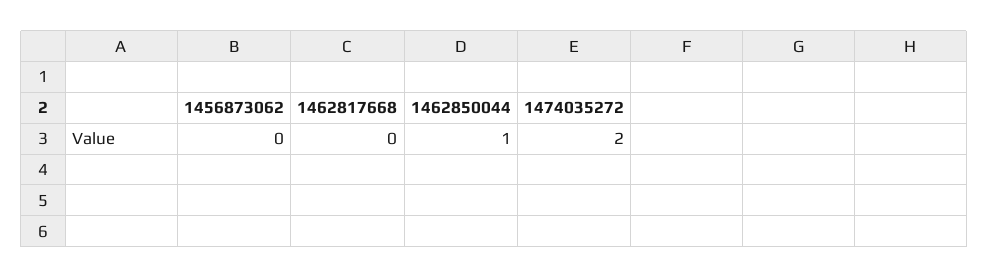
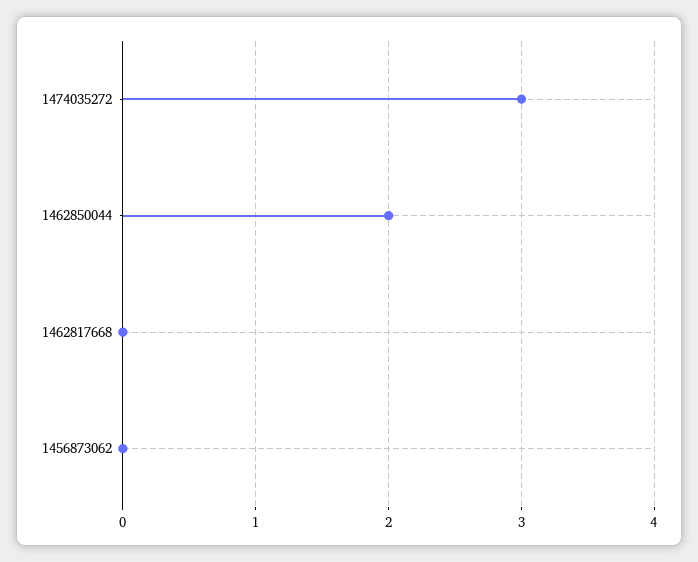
1462850044: 1 -> 2
1474035272: 2 -> 3

